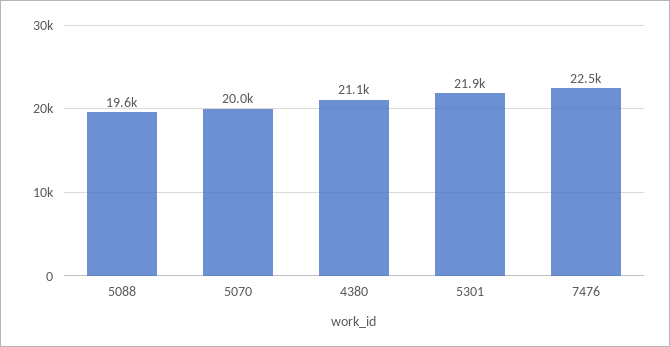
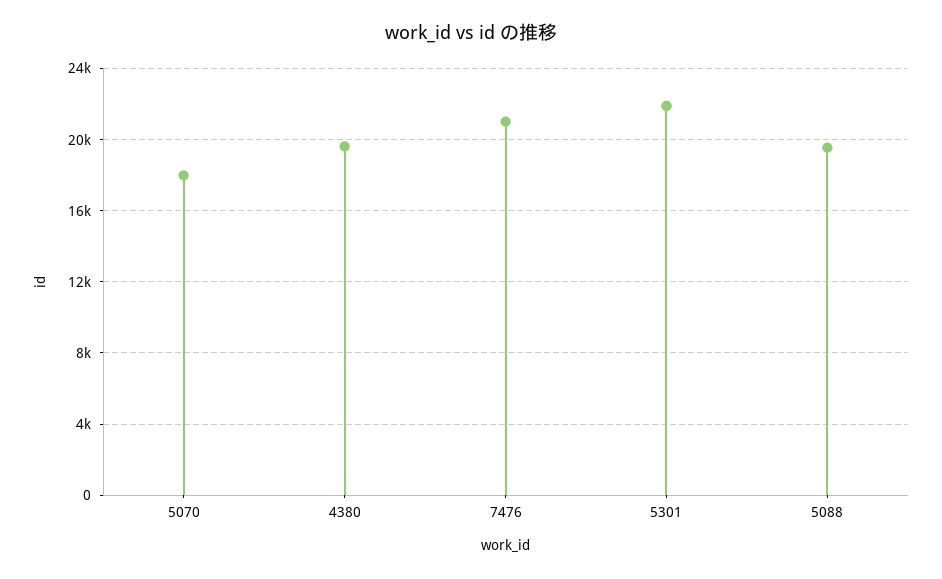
5070: 20000 -> 18000
4380: 21100 -> 19500
7476: 22500 -> 21000

